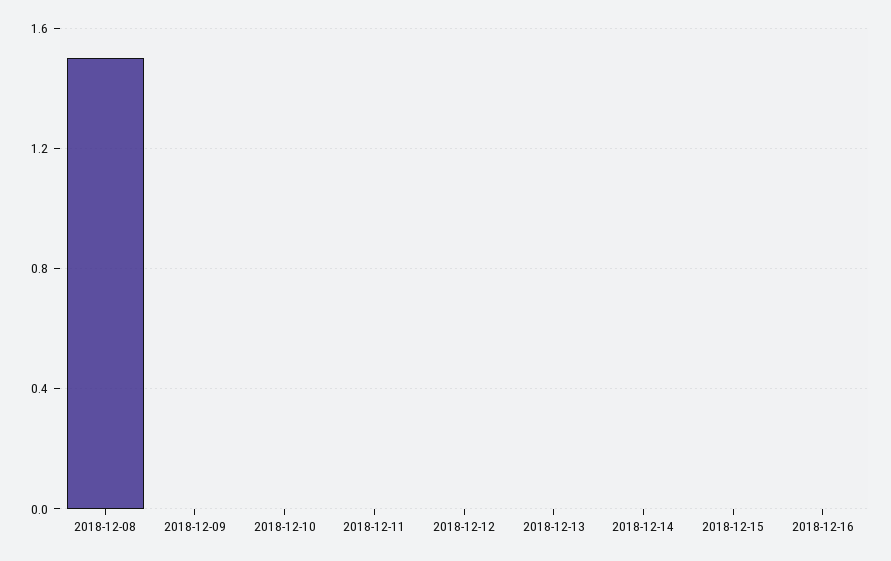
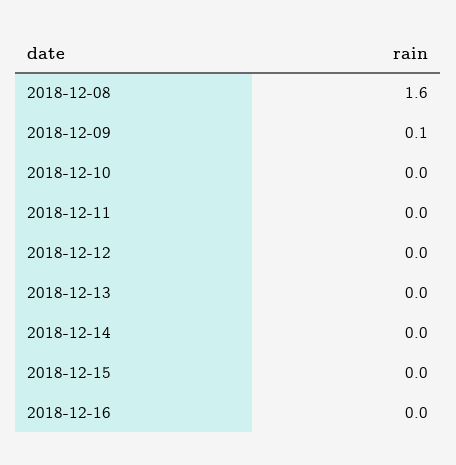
2018-12-08: 1.5 -> 1.6
2018-12-09: 0 -> 0.1

